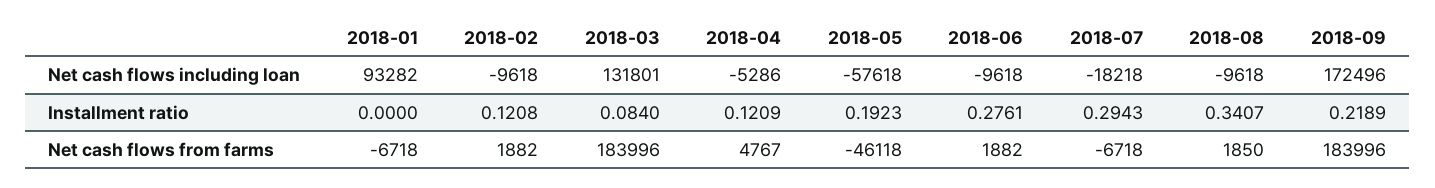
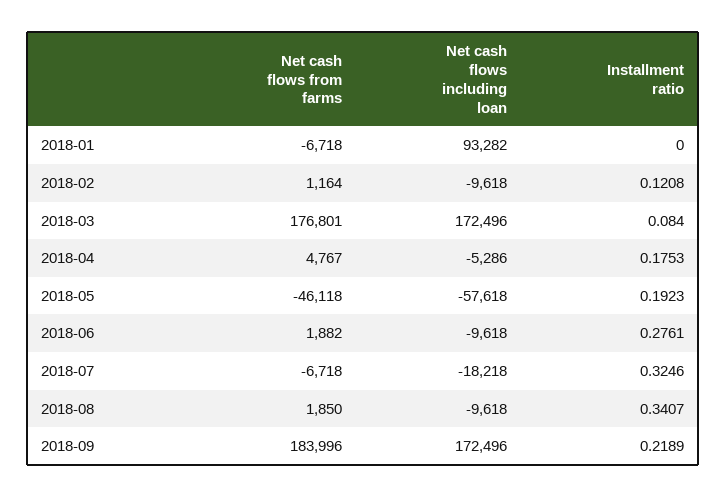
2018-03, Net cash flows including loan: 131801 -> 172496
2018-04, Installment ratio: 0.1209 -> 0.1753
2018-07, Installment ratio: 0.2943 -> 0.3246
2018-02, Net cash flows from farms: 1882 -> 1164
2018-03, Net cash flows from farms: 183996 -> 176801

